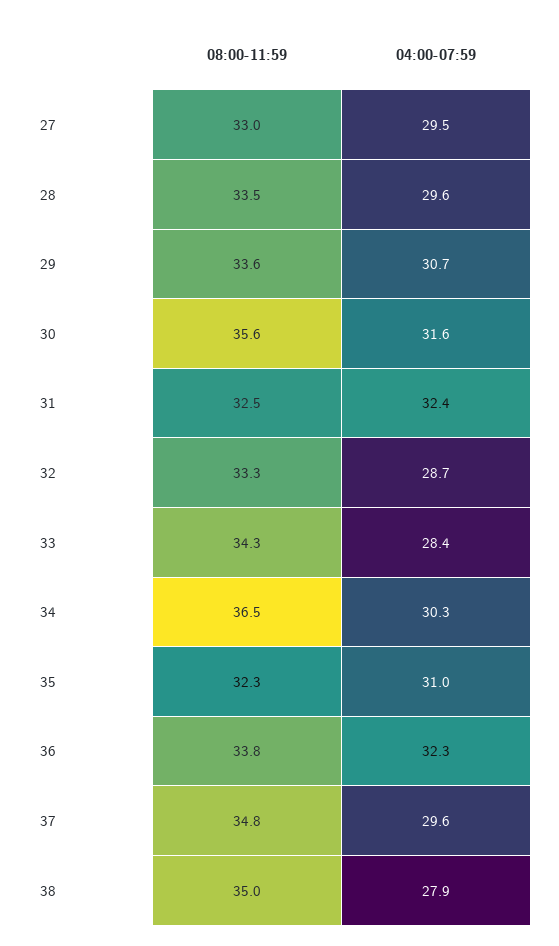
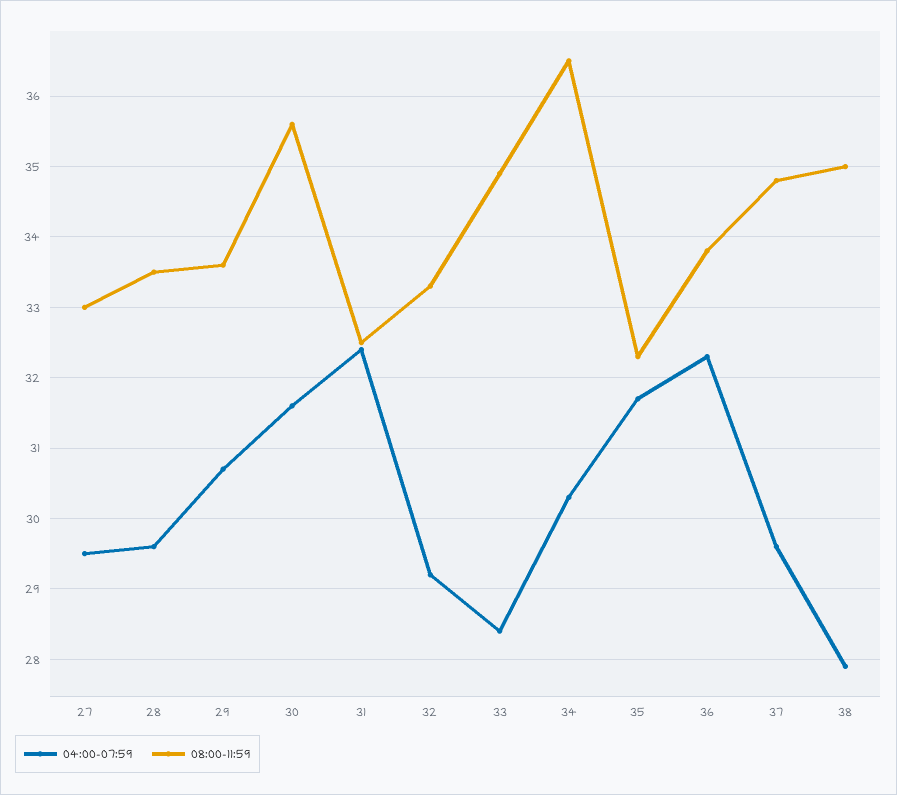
04:00-07:59, 32: 28.7 -> 29.2
08:00-11:59, 33: 34.3 -> 34.9
04:00-07:59, 35: 31 -> 31.7

